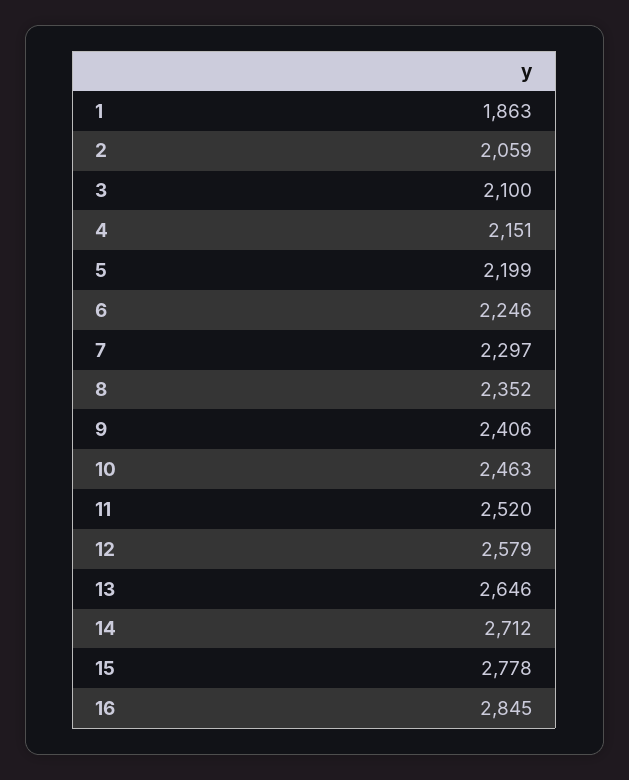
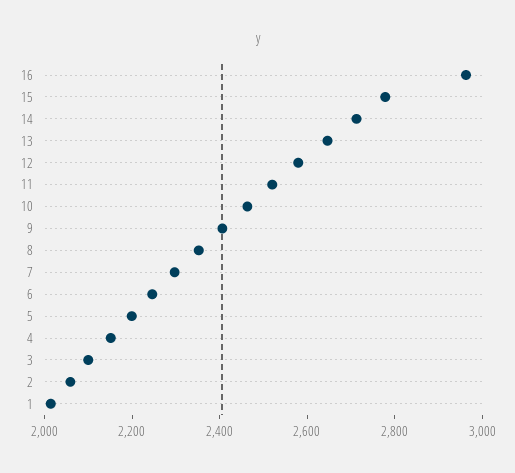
1: 1863 -> 2000
16: 2845 -> 2950

